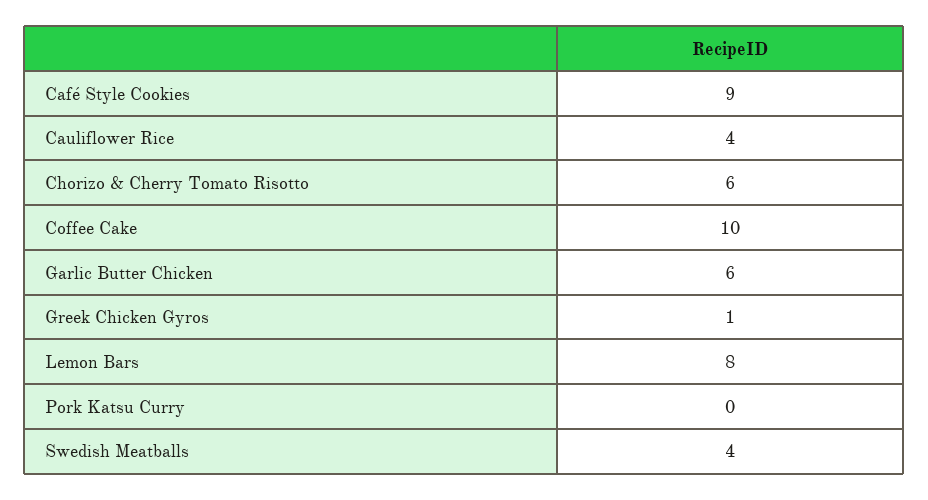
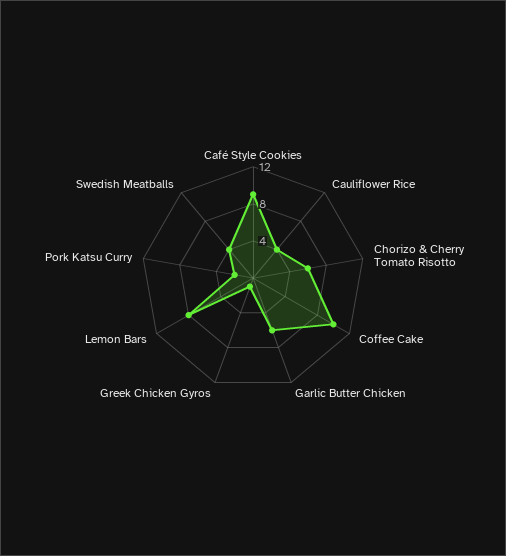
Pork Katsu Curry: 0 -> 2

